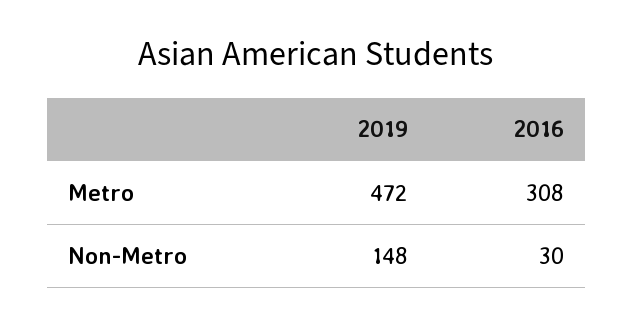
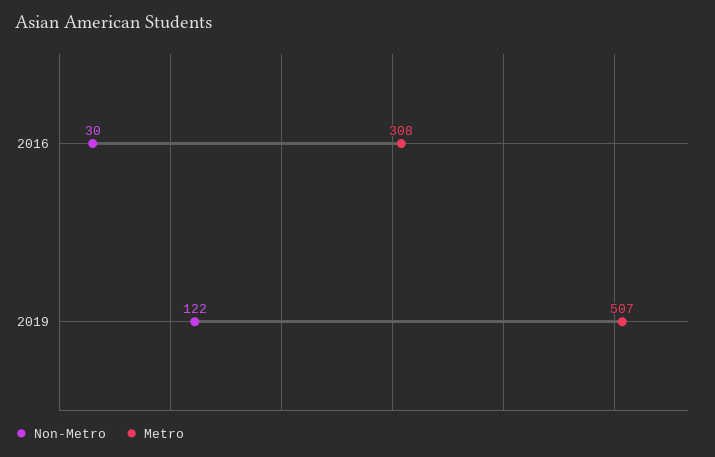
Metro, 2019: 472 -> 507
Non-Metro, 2019: 148 -> 122

